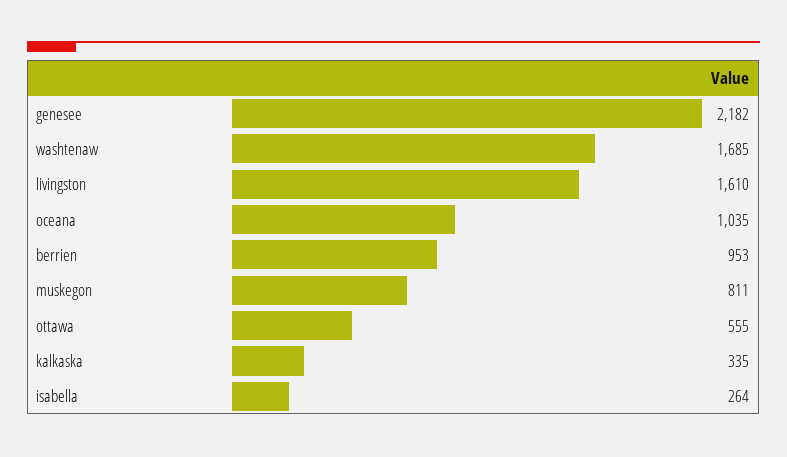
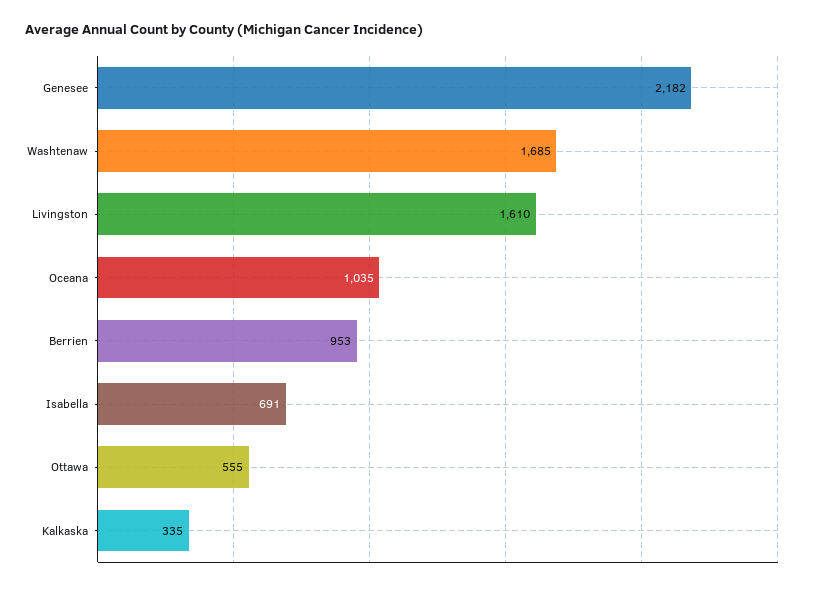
muskegon: 811 -> none
isabella: 264 -> 691

